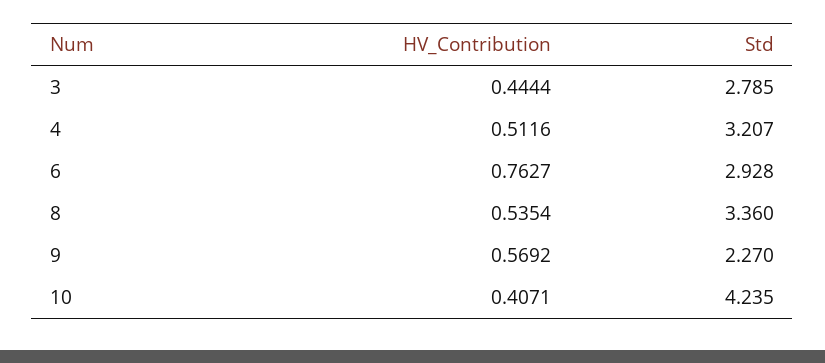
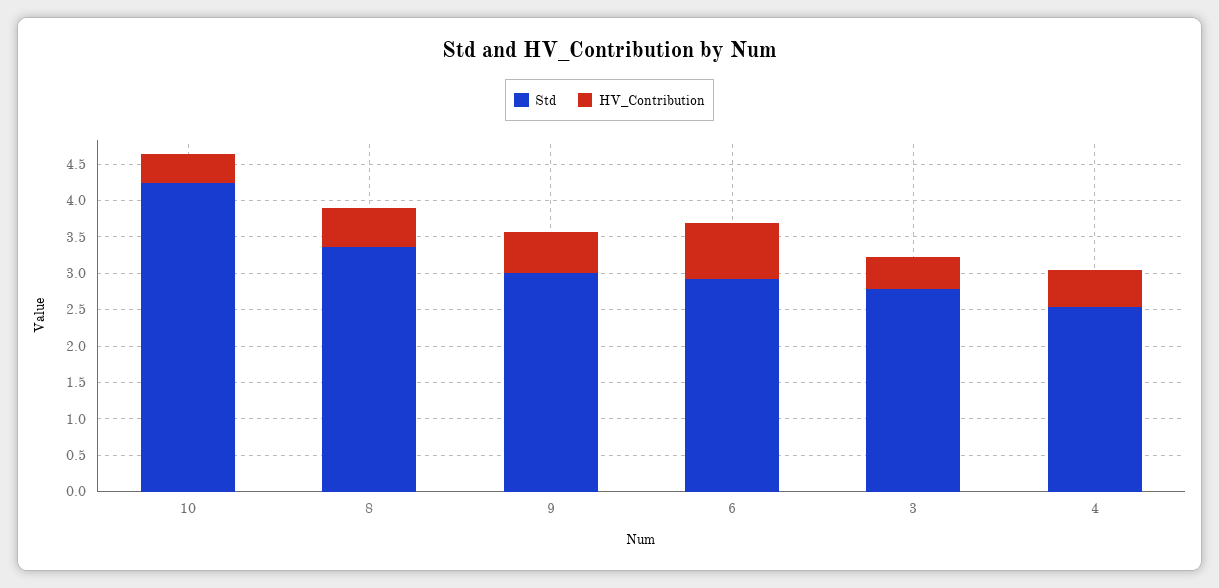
Std, 4: 3.207 -> 2.5
Std, 9: 2.27 -> 3

